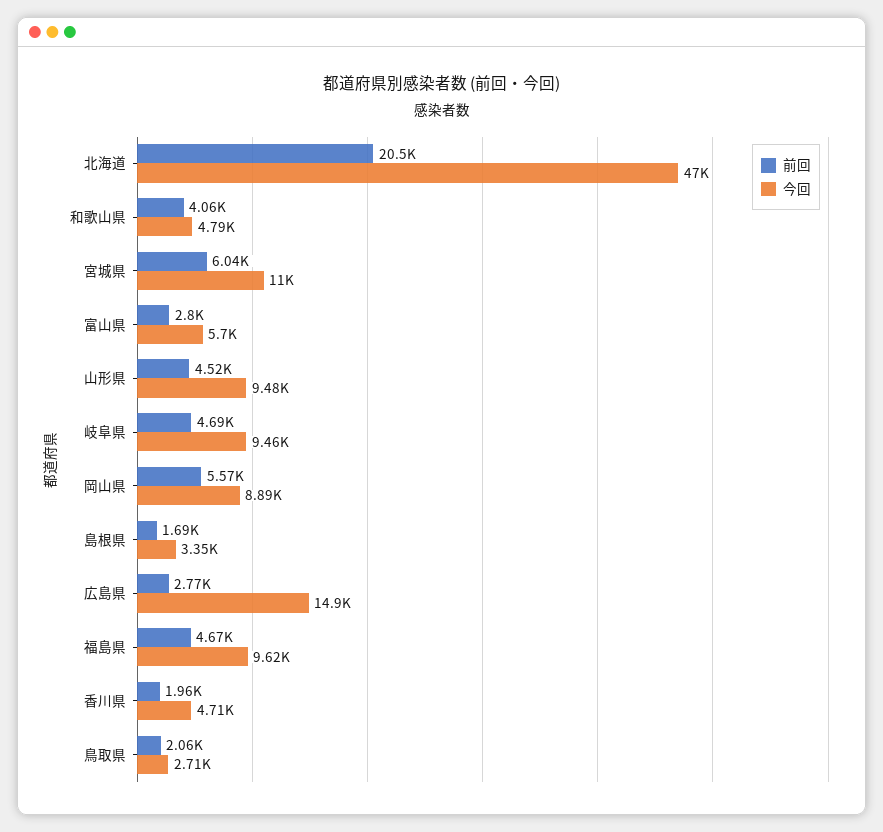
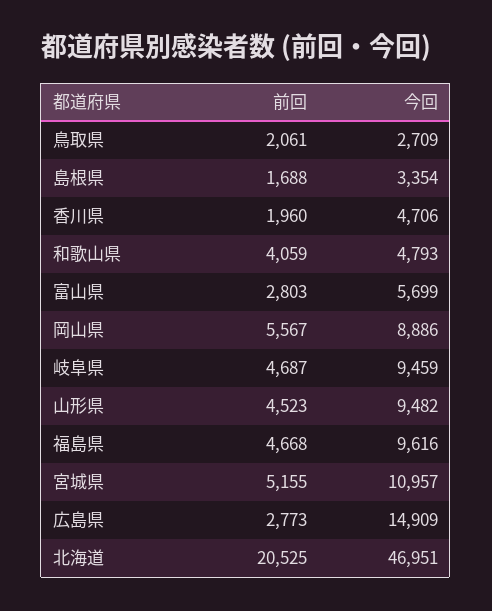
前回, 宮城県: 6040 -> 5155

